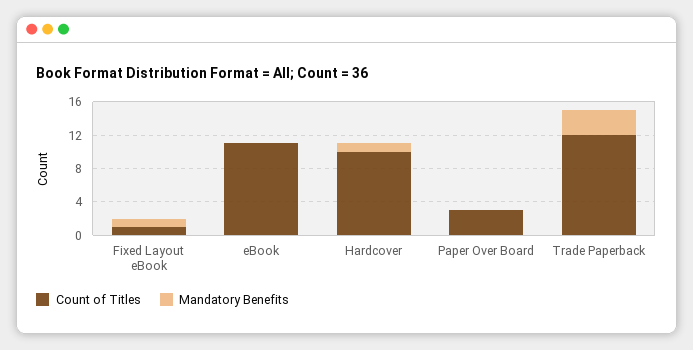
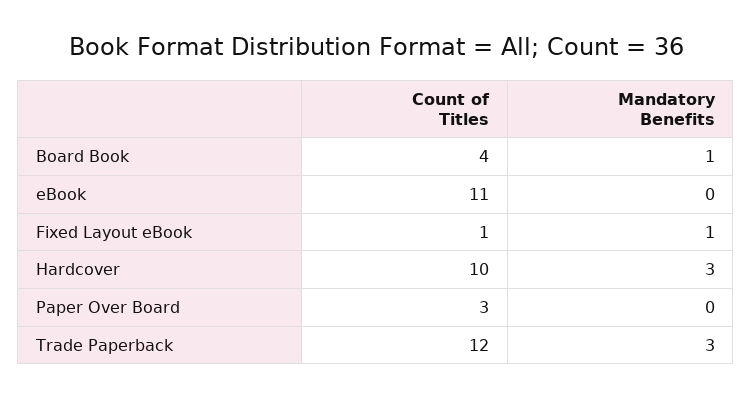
Mandatory Benefits, Hardcover: 1 -> 3
Count of Titles, Board Book: none -> 4
Mandatory Benefits, Board Book: none -> 1

